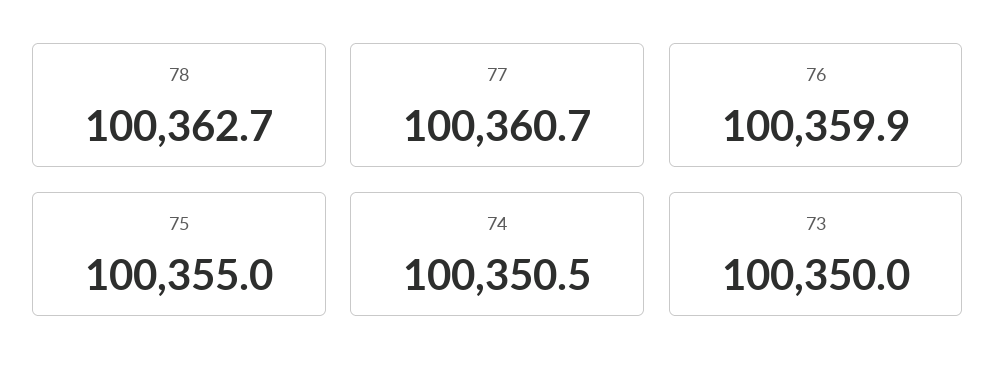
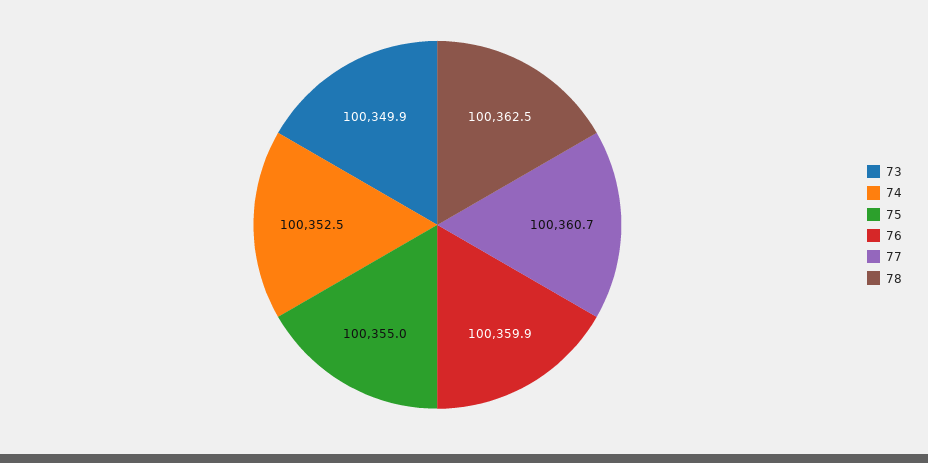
78: 100362.7 -> 100362.5
74: 100350.5 -> 100352.5
73: 100350 -> 100349.9

